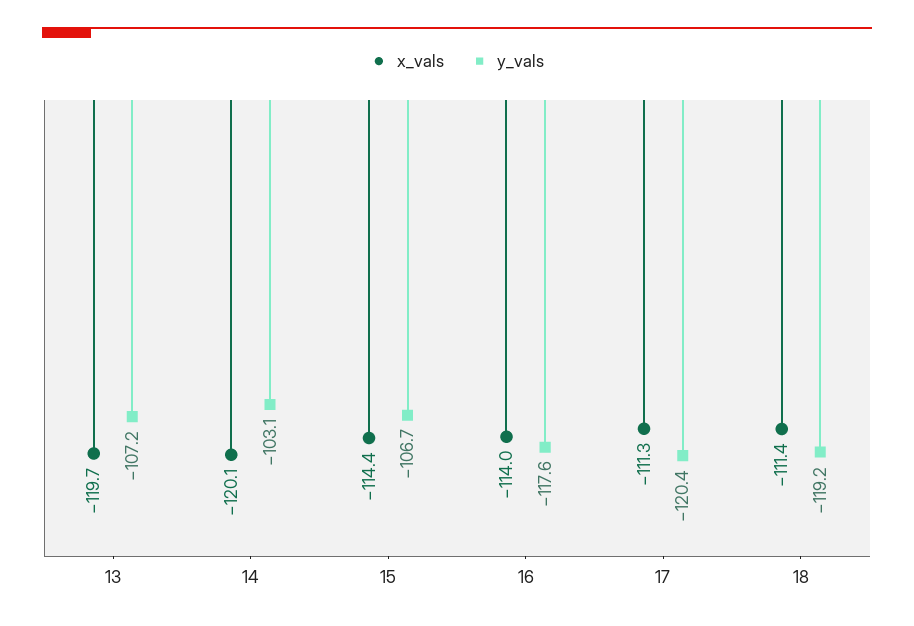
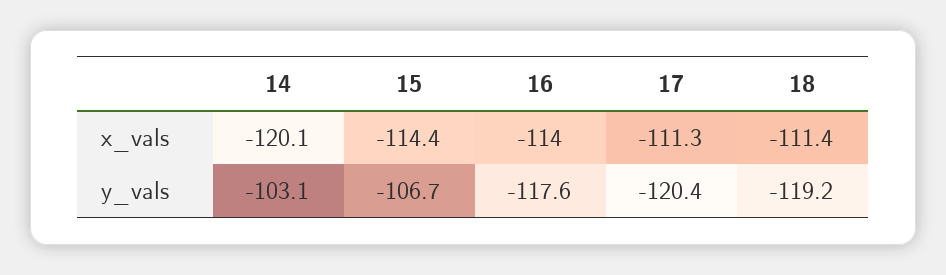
x_vals, 13: -119.7 -> none
y_vals, 13: -107.2 -> none

